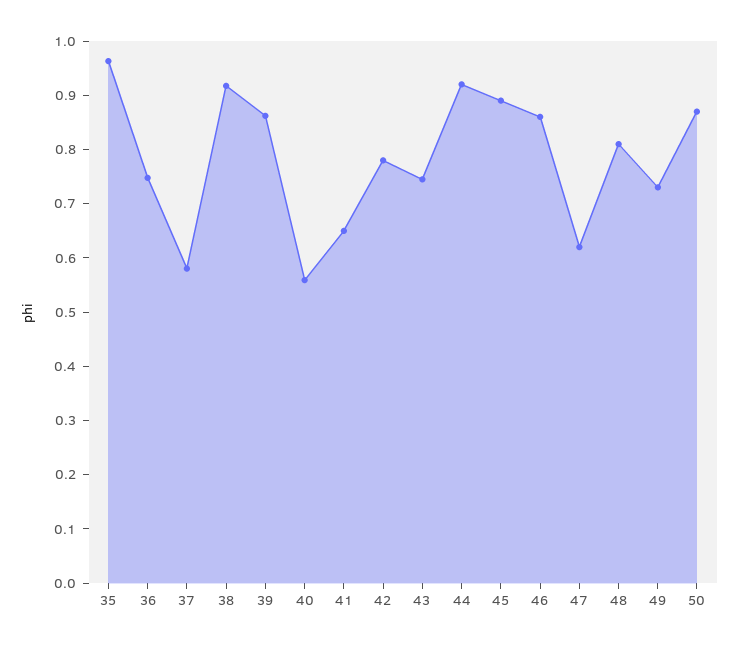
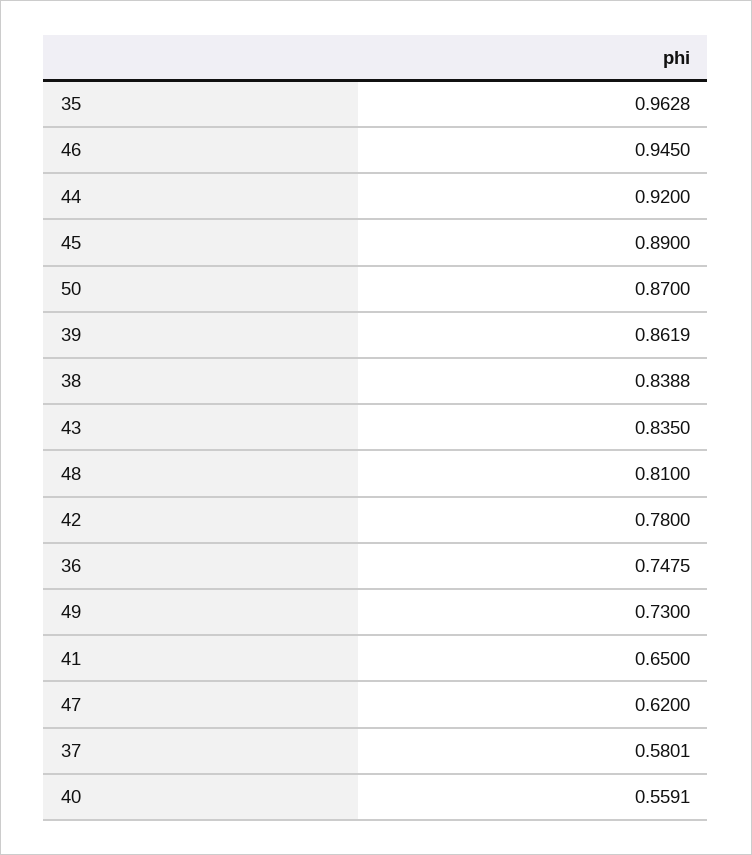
38: 0.92 -> 0.8388
43: 0.74 -> 0.835
46: 0.86 -> 0.945

